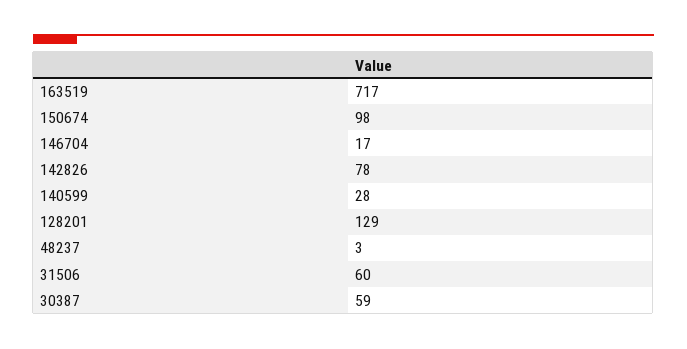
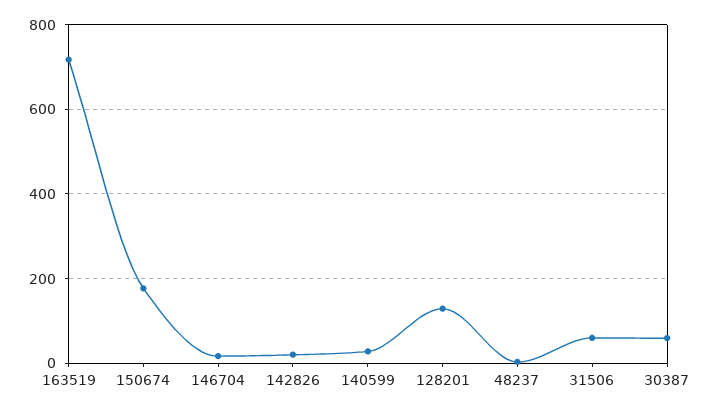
150674: 98 -> 180
142826: 78 -> 20

